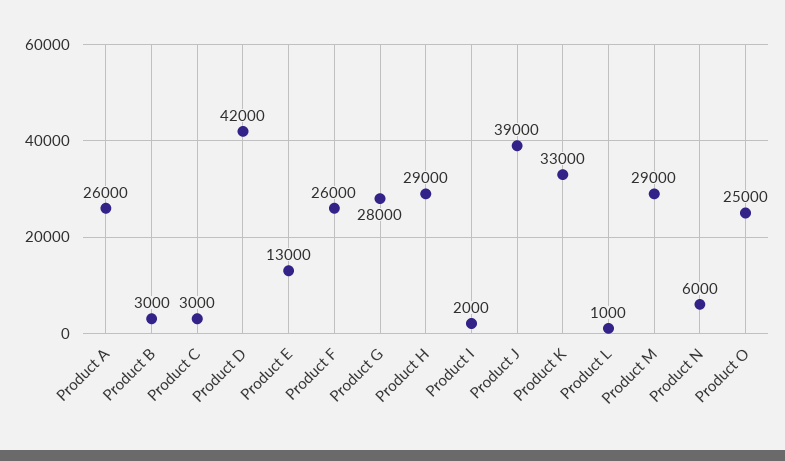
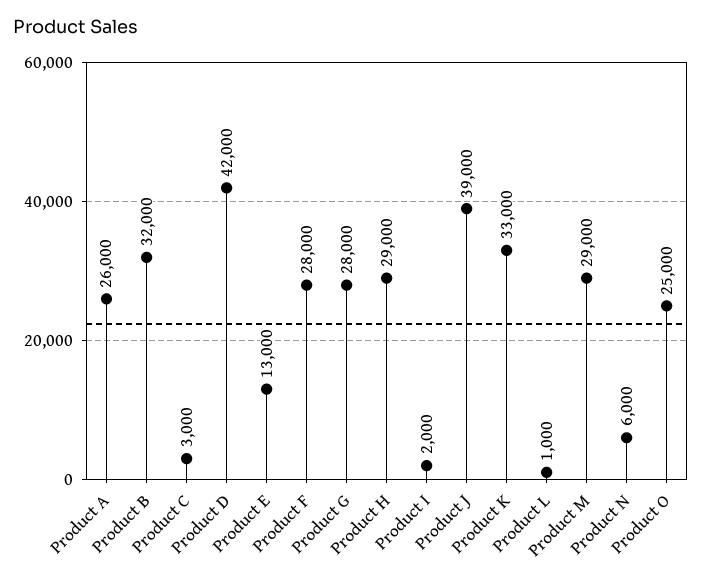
Product B: 3000 -> 32000
Product F: 26000 -> 28000

